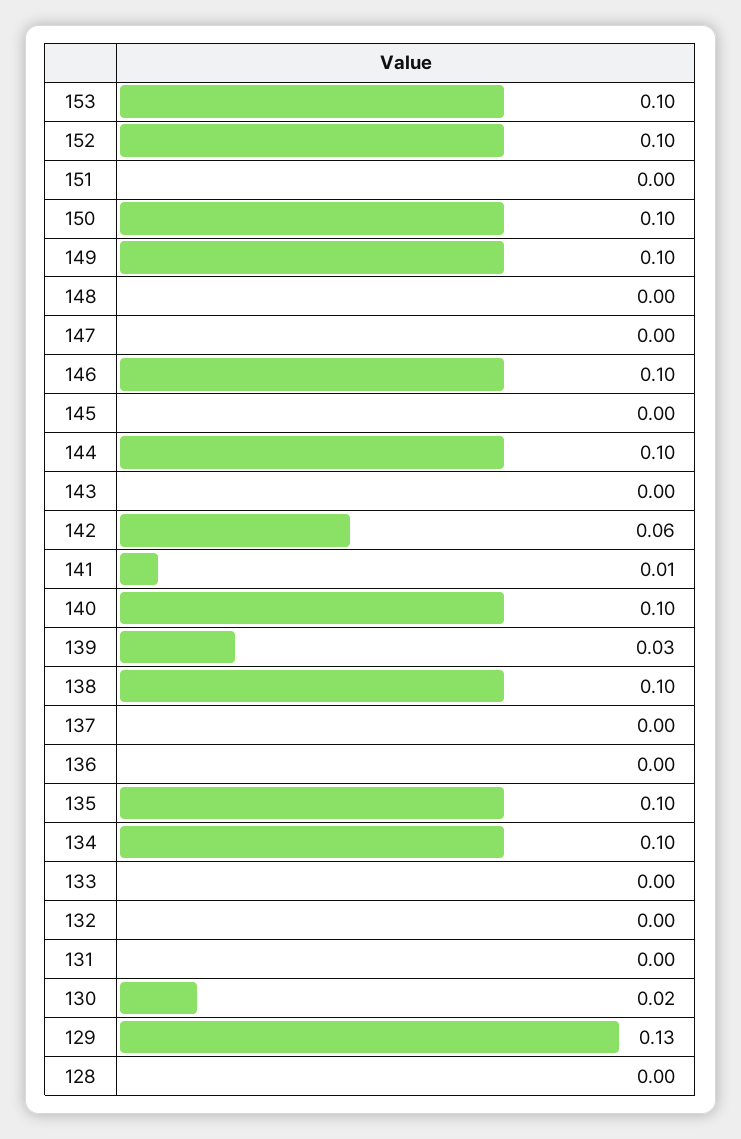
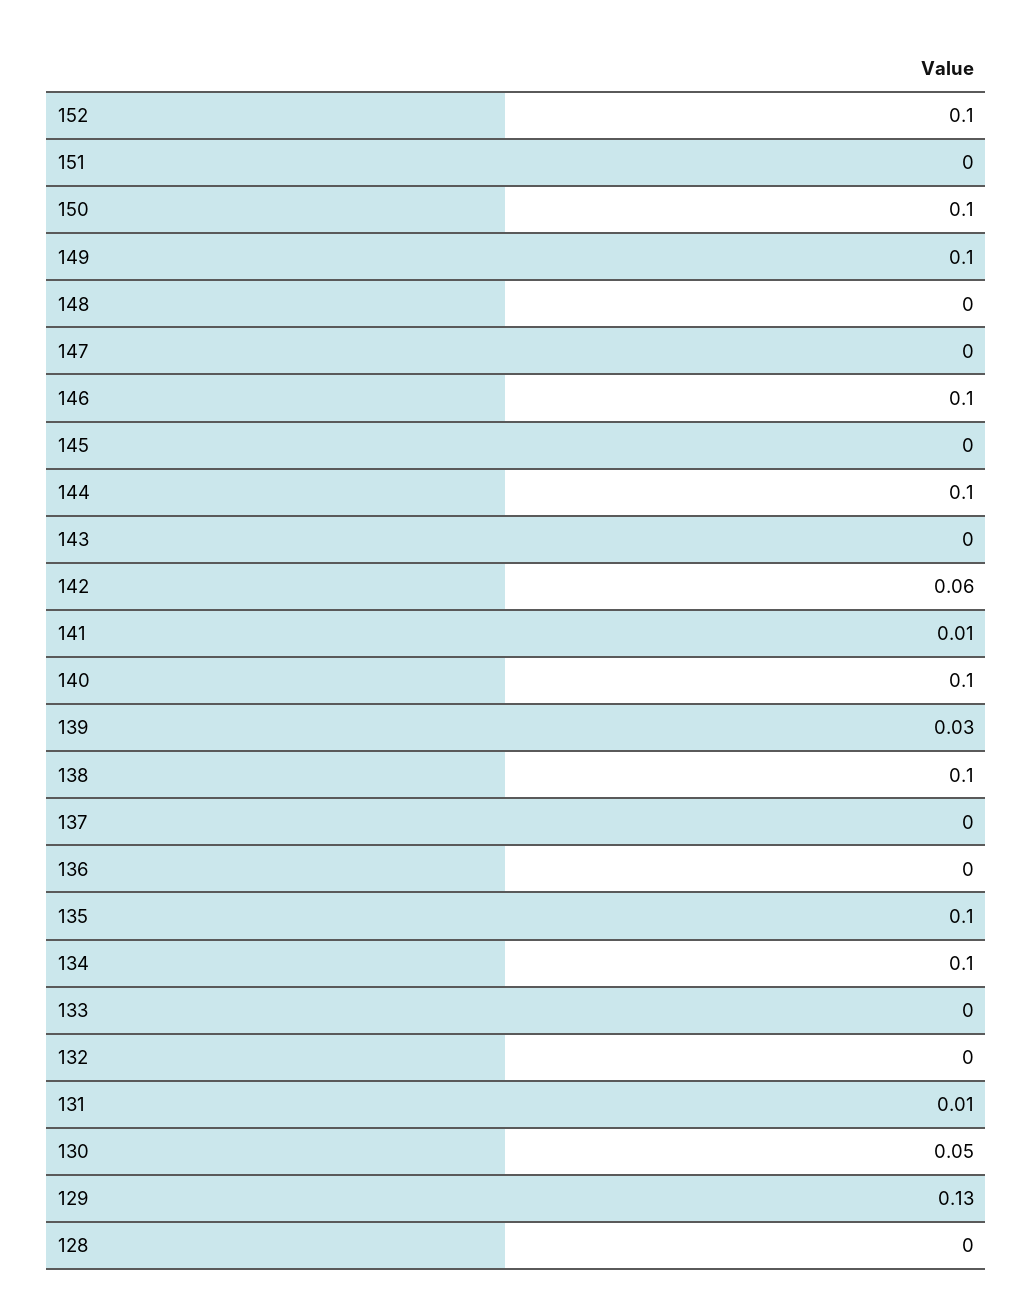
153: 0.1 -> none
131: 0 -> 0.01
130: 0.02 -> 0.05

